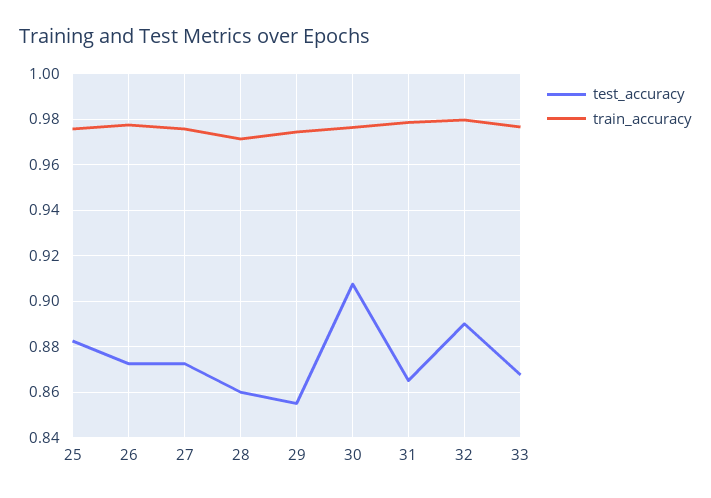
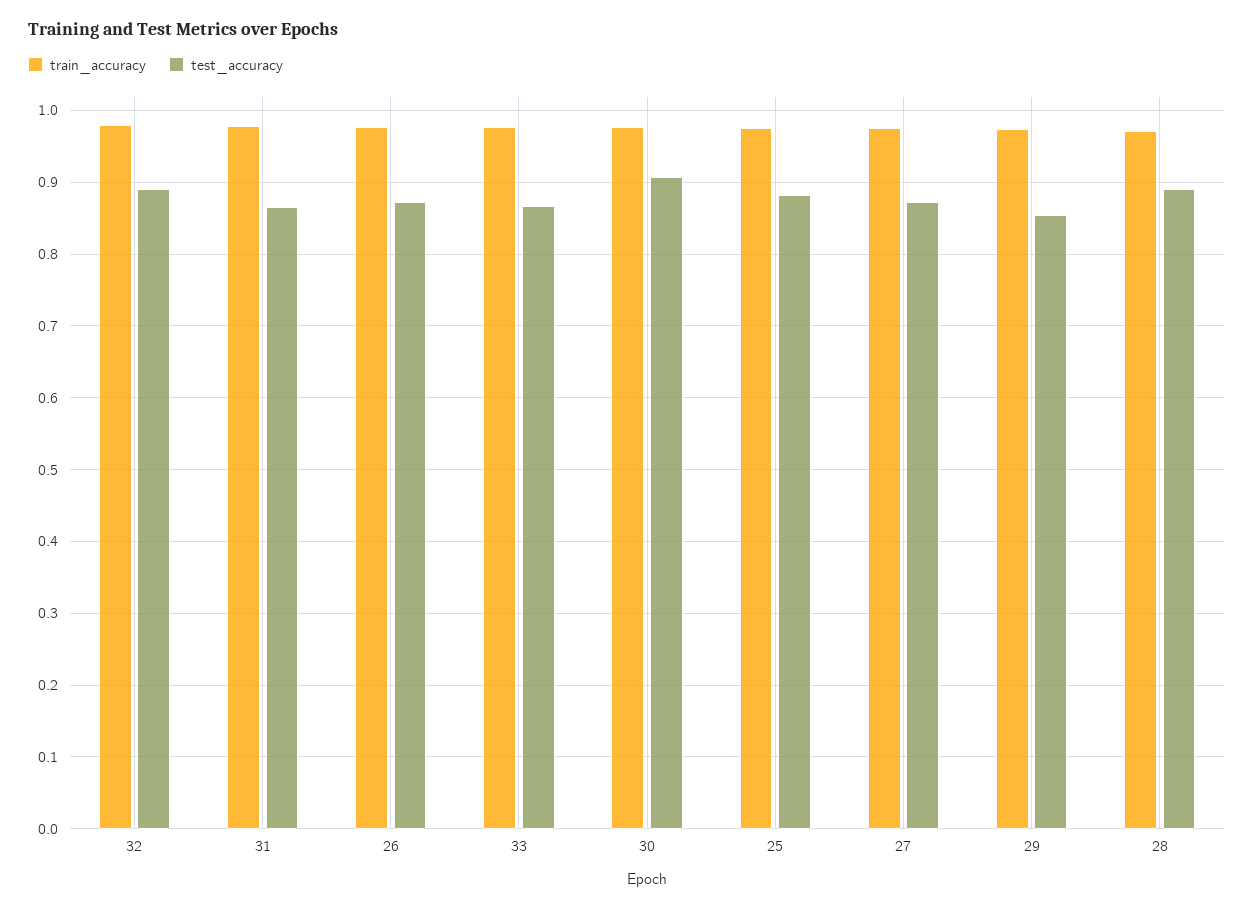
test_accuracy, 28: 0.86 -> 0.89

